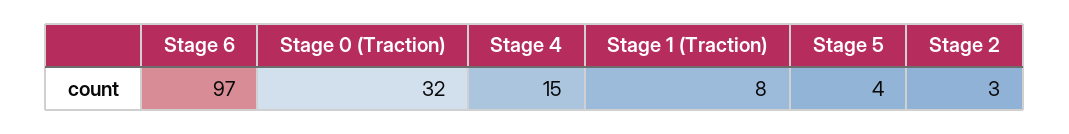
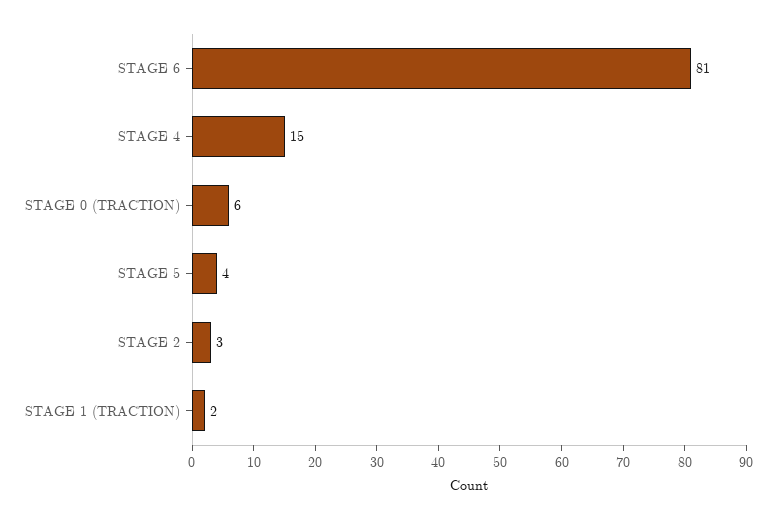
Stage 6: 97 -> 81
Stage 0 (Traction): 32 -> 6
Stage 1 (Traction): 8 -> 2

